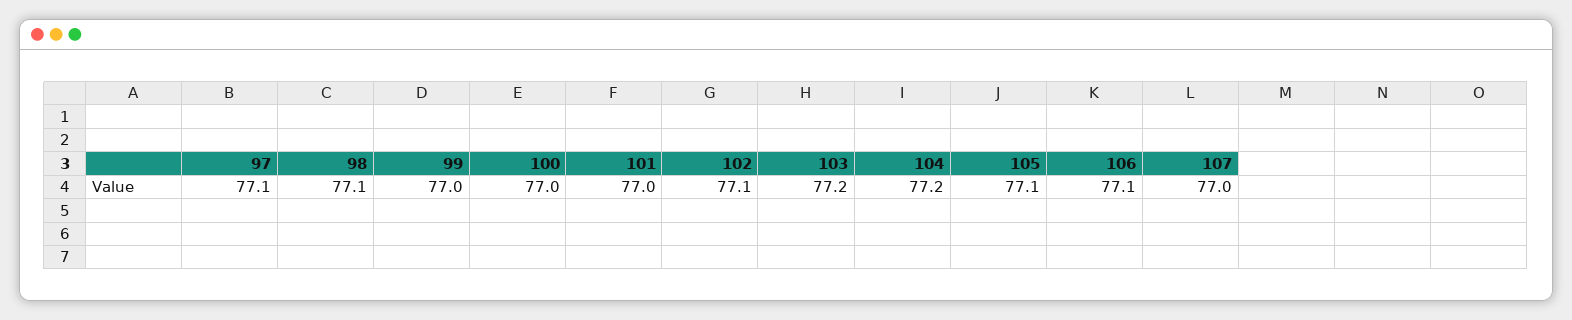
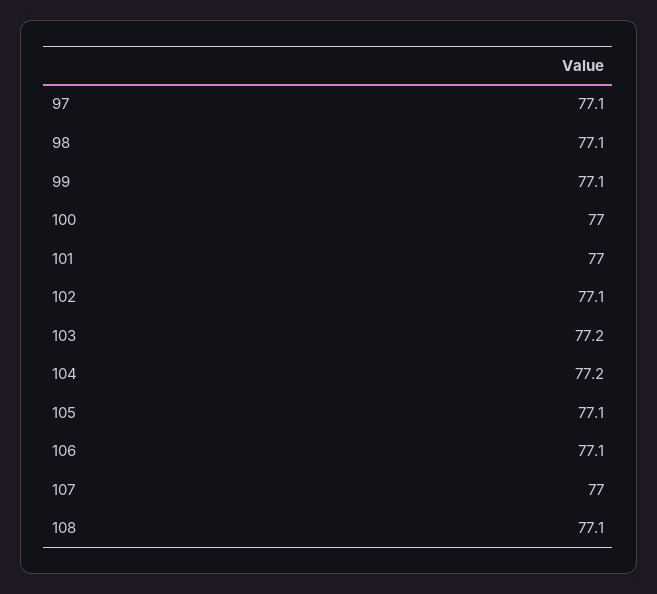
99: 77 -> 77.1
108: none -> 77.1

